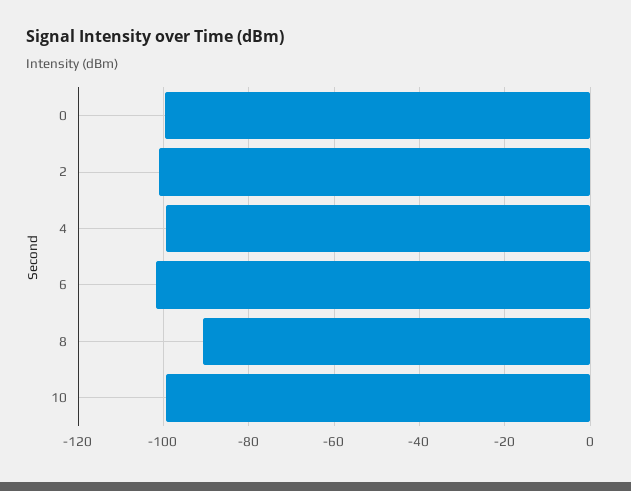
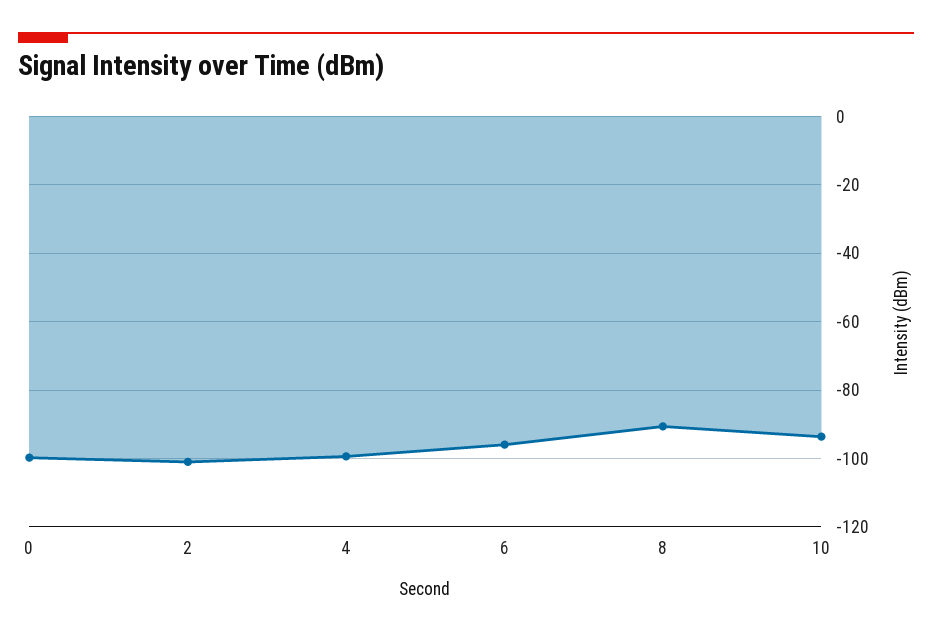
6: -102 -> -96
10: -100 -> -94

